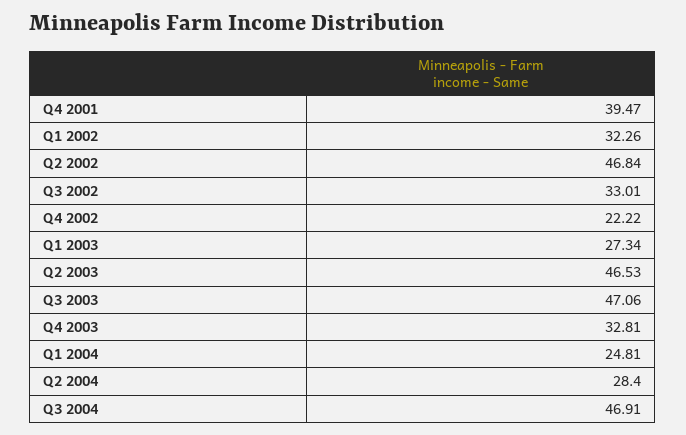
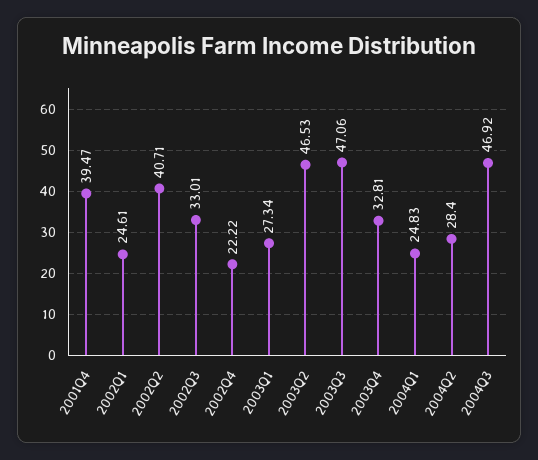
Q1 2002: 32.26 -> 24.61
Q2 2002: 46.84 -> 40.71
Q1 2004: 24.81 -> 24.83
Q3 2004: 46.91 -> 46.92

